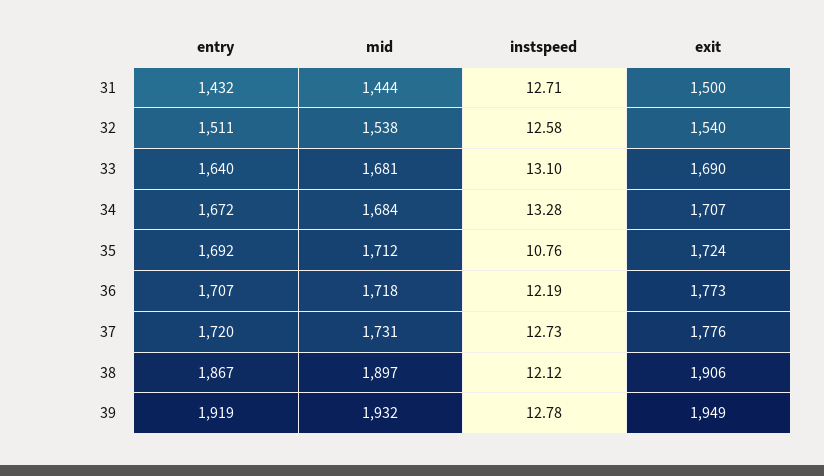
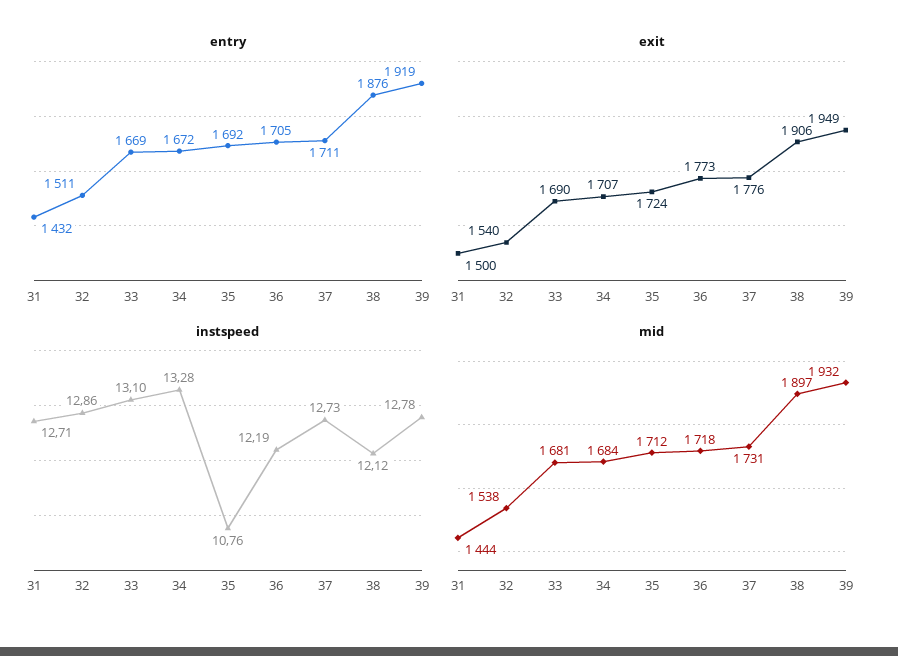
instspeed, 32: 12.58 -> 12.86
entry, 33: 1640 -> 1669
entry, 36: 1707 -> 1705
entry, 37: 1720 -> 1711
entry, 38: 1867 -> 1876

